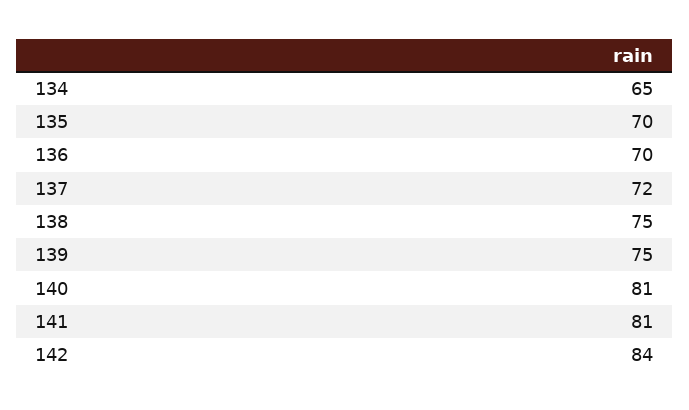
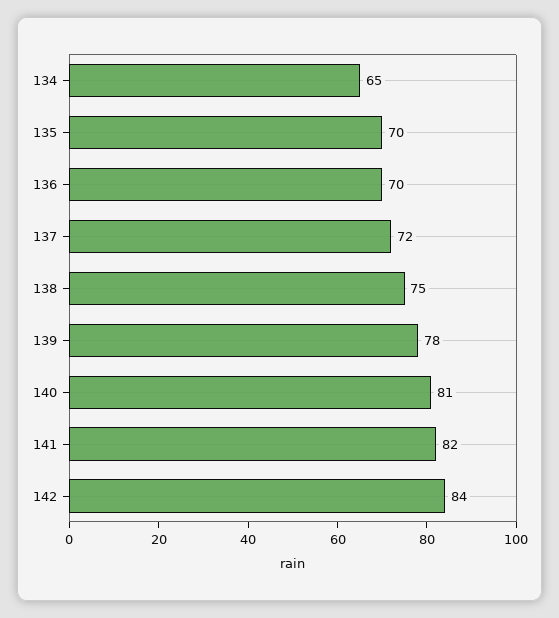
139: 75 -> 78
141: 81 -> 82

